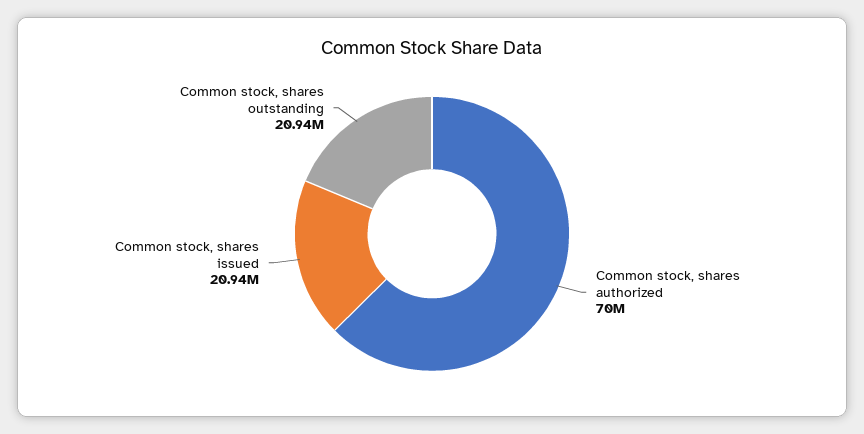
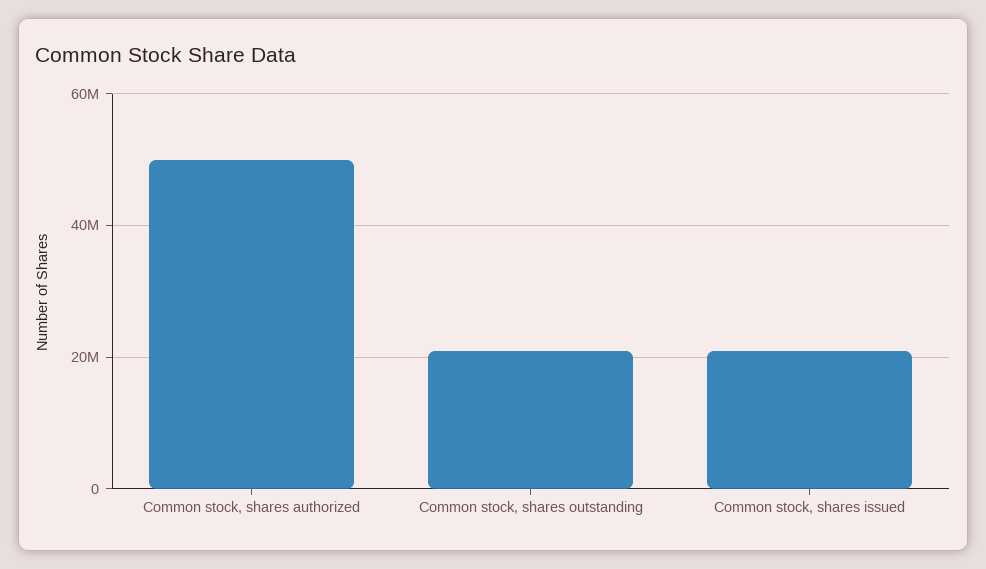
Common stock, shares authorized: 70000000 -> 50000000

